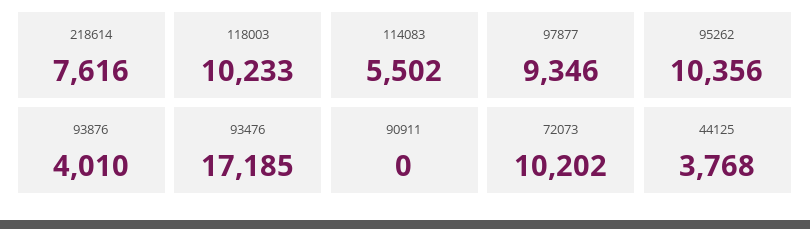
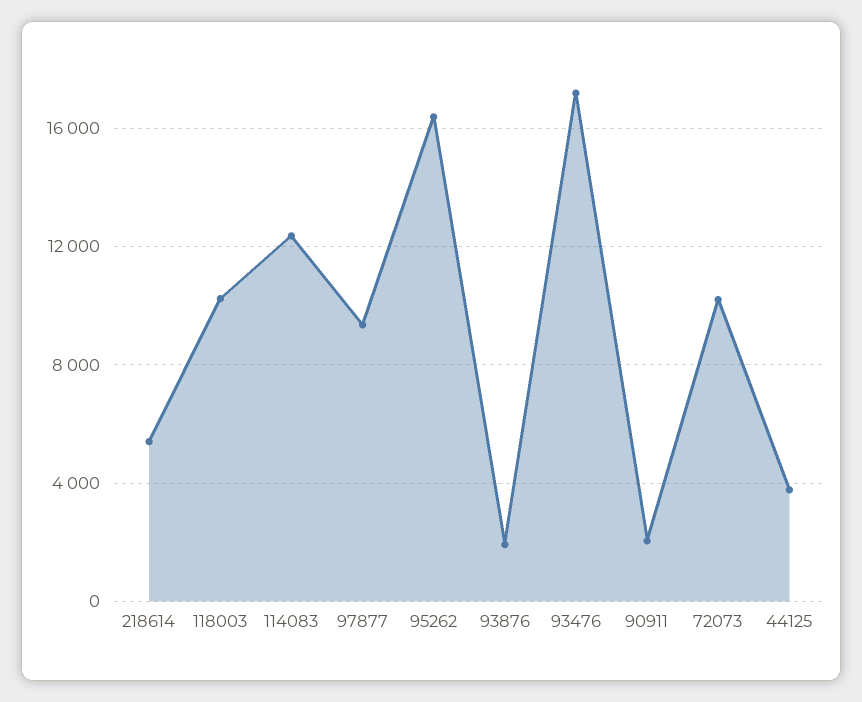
218614: 7616 -> 5500
114083: 5502 -> 12500
95262: 10356 -> 16500
93876: 4010 -> 2000
90911: 0 -> 2000

